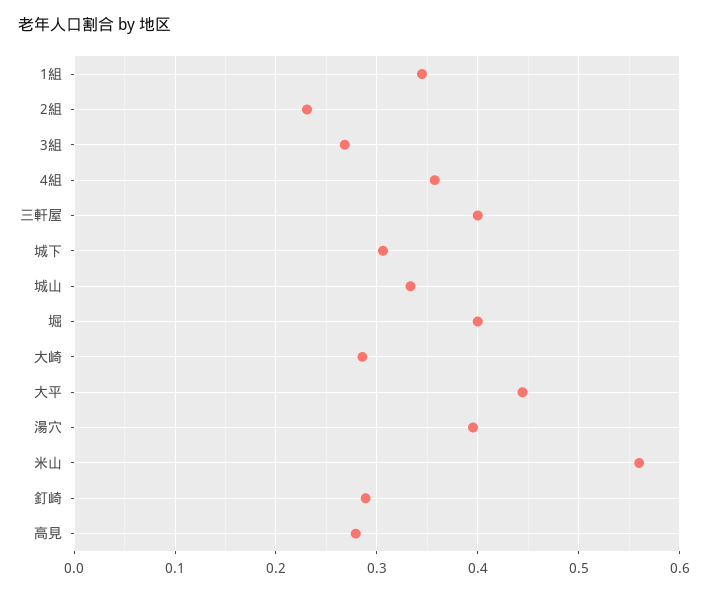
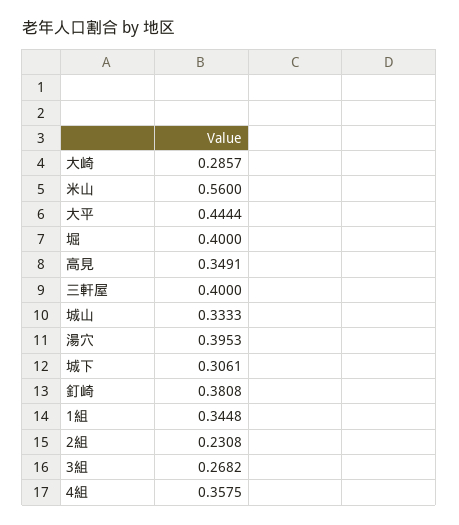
釘崎: 0.29 -> 0.3808
高見: 0.28 -> 0.3491

